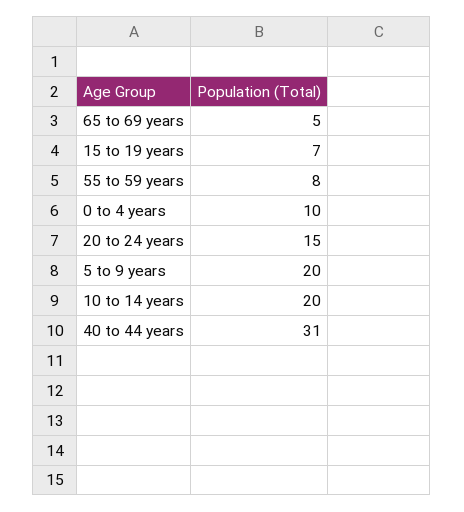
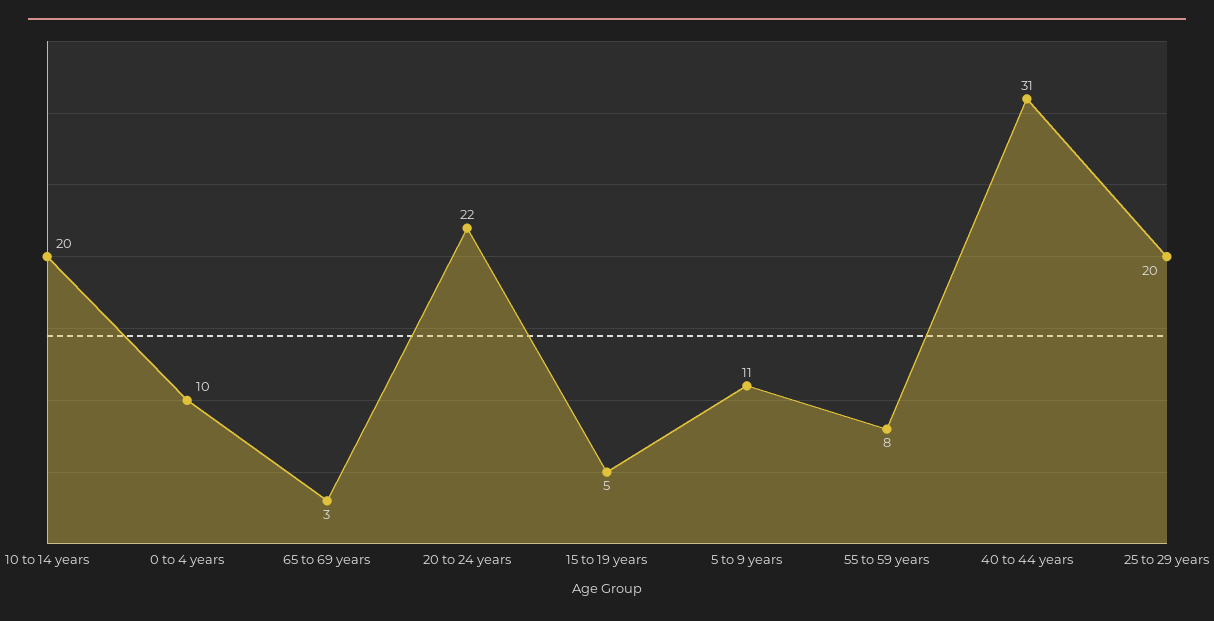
65 to 69 years: 5 -> 3
15 to 19 years: 7 -> 5
20 to 24 years: 15 -> 22
5 to 9 years: 20 -> 11
25 to 29 years: none -> 20

